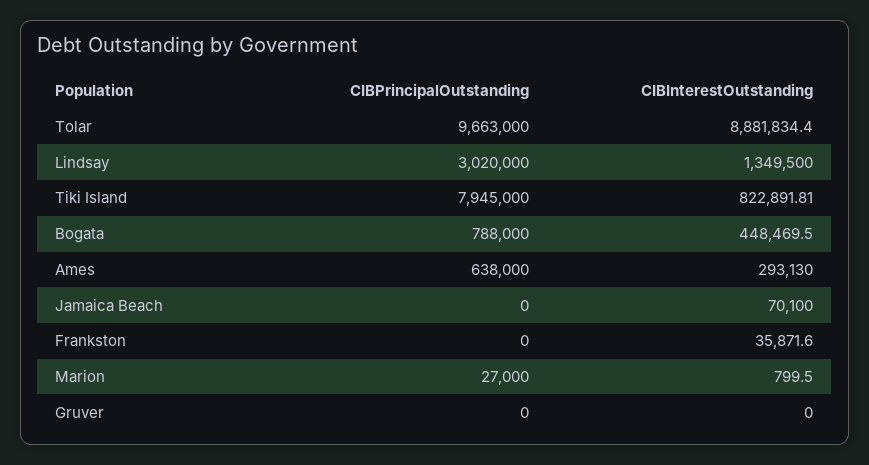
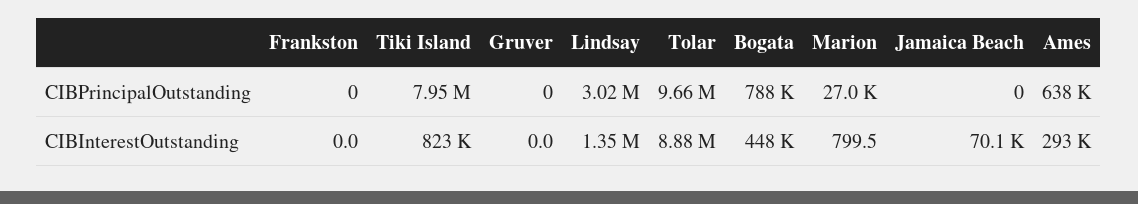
CIBInterestOutstanding, Frankston: 35871.6 -> 0

